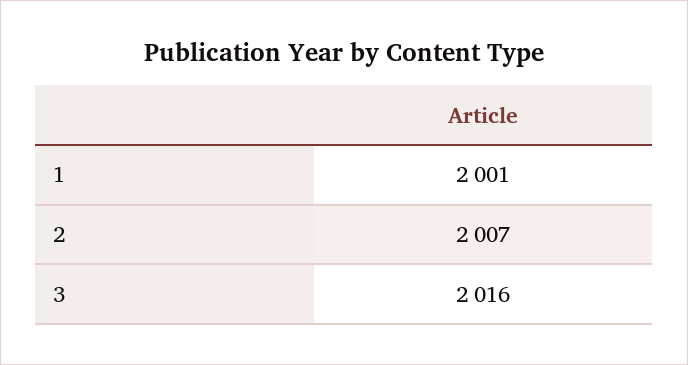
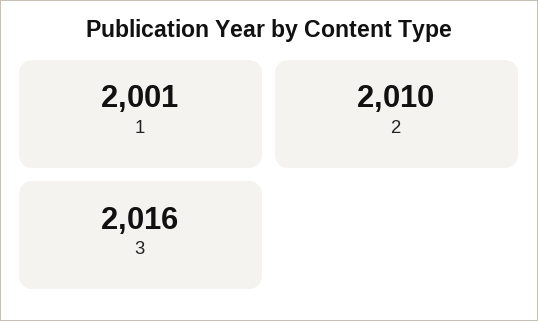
2: 2007 -> 2010

